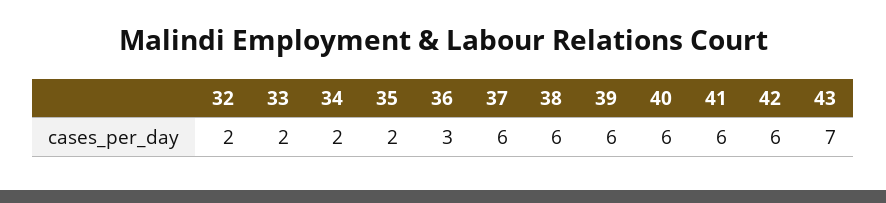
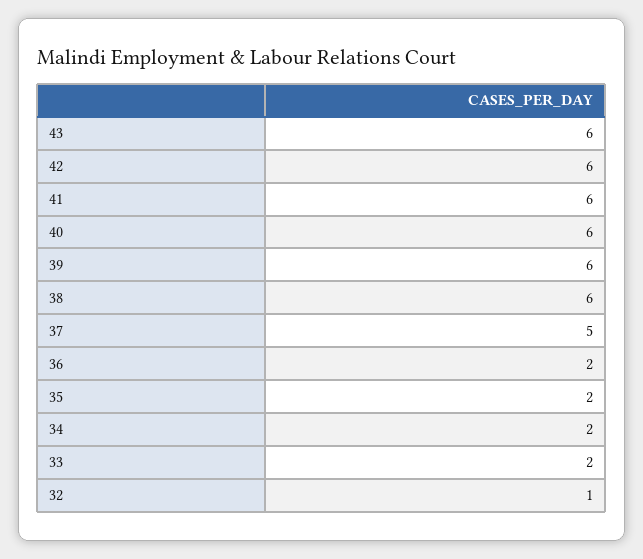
32: 2 -> 1
36: 3 -> 2
37: 6 -> 5
43: 7 -> 6

